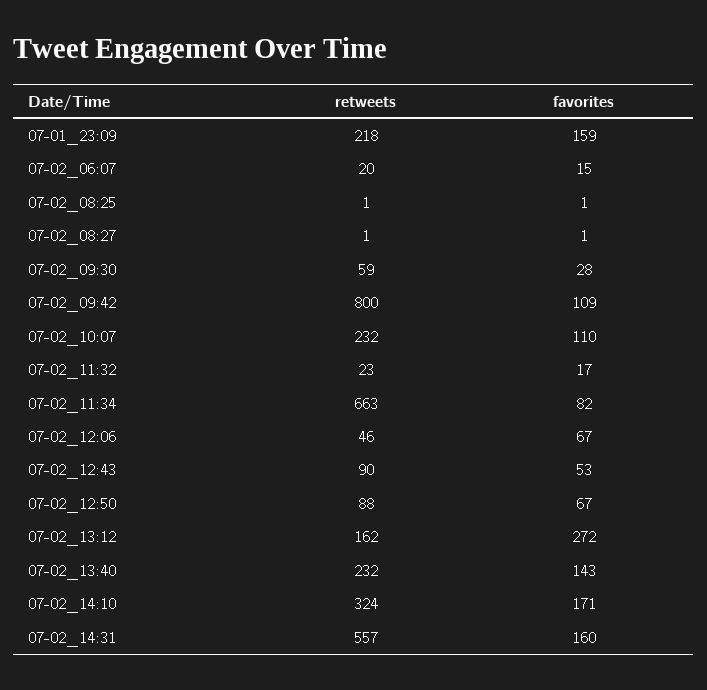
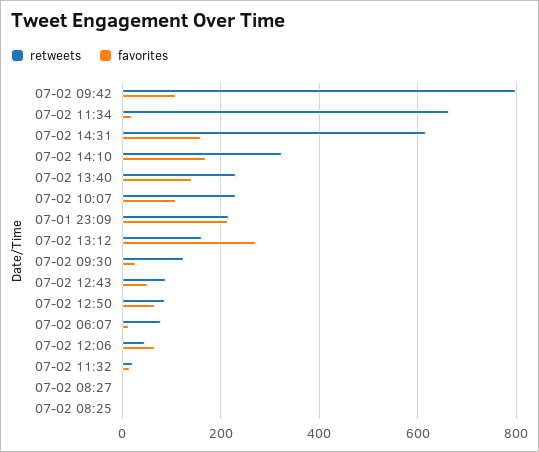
favorites, 07-01_23:09: 159 -> 220
retweets, 07-02_06:07: 20 -> 80
retweets, 07-02_09:30: 59 -> 120
favorites, 07-02_11:34: 82 -> 20
retweets, 07-02_14:31: 557 -> 620

